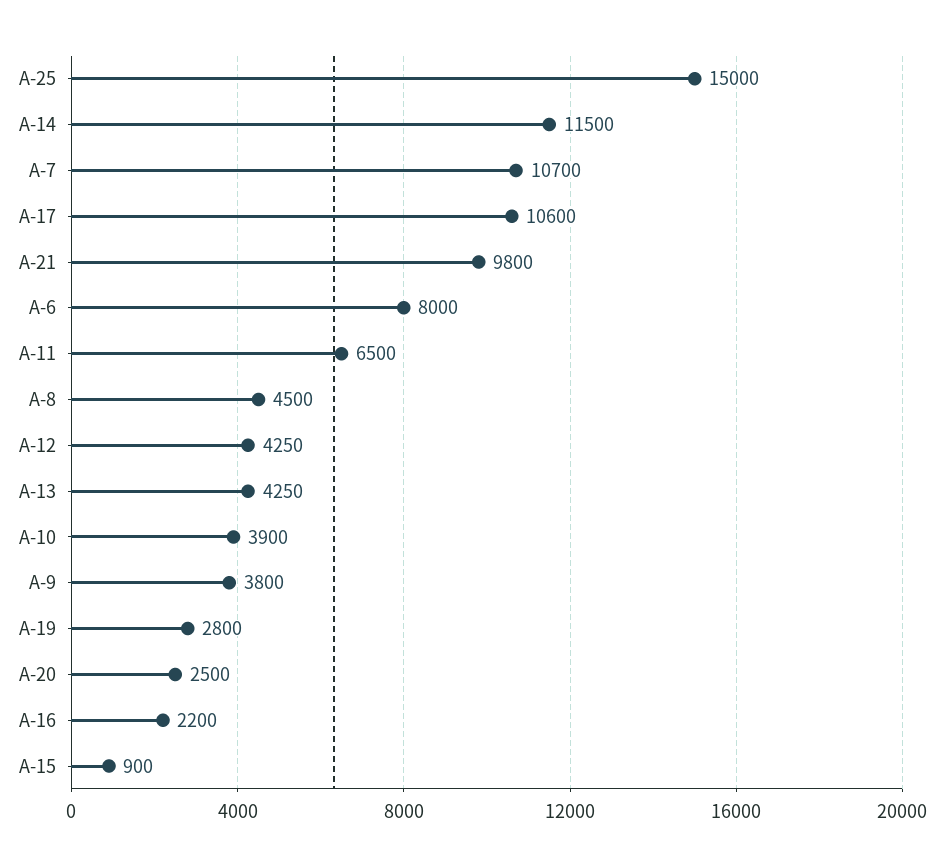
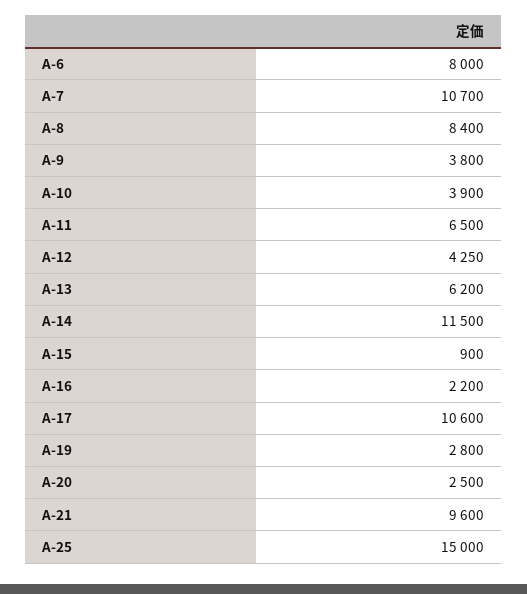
A-21: 9800 -> 9600
A-8: 4500 -> 8400
A-13: 4250 -> 6200

